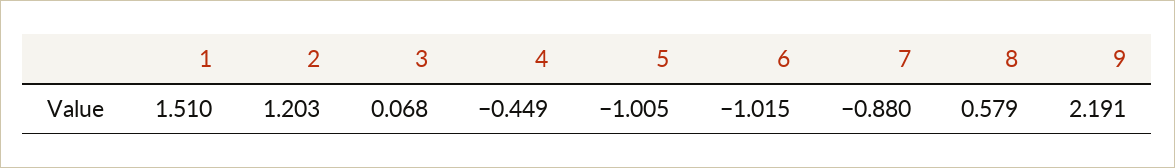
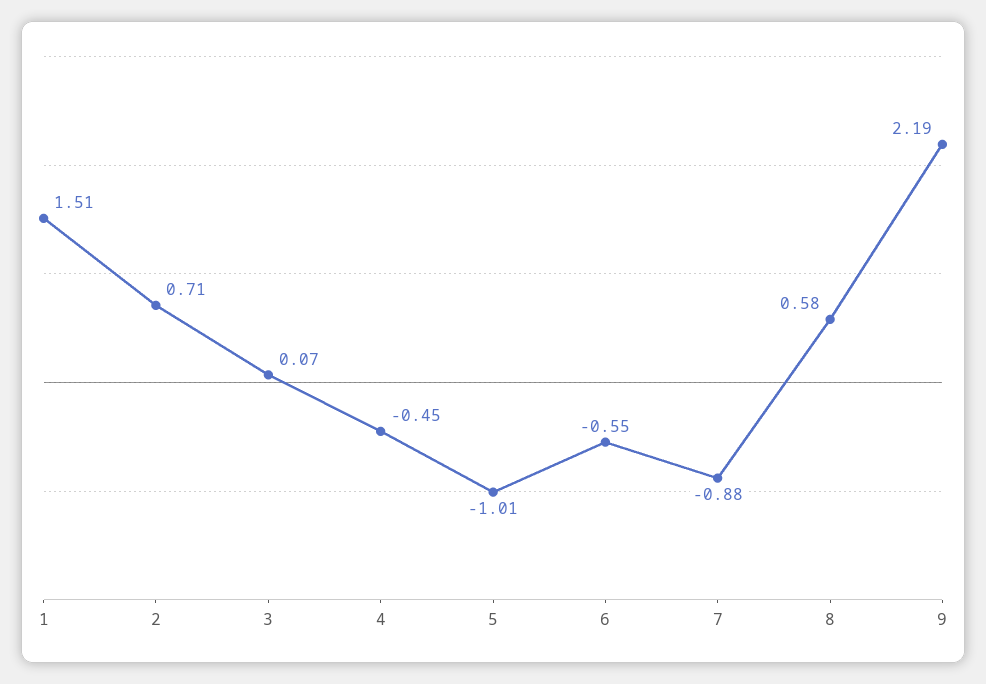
2: 1.203 -> 0.71
6: -1.015 -> -0.55

